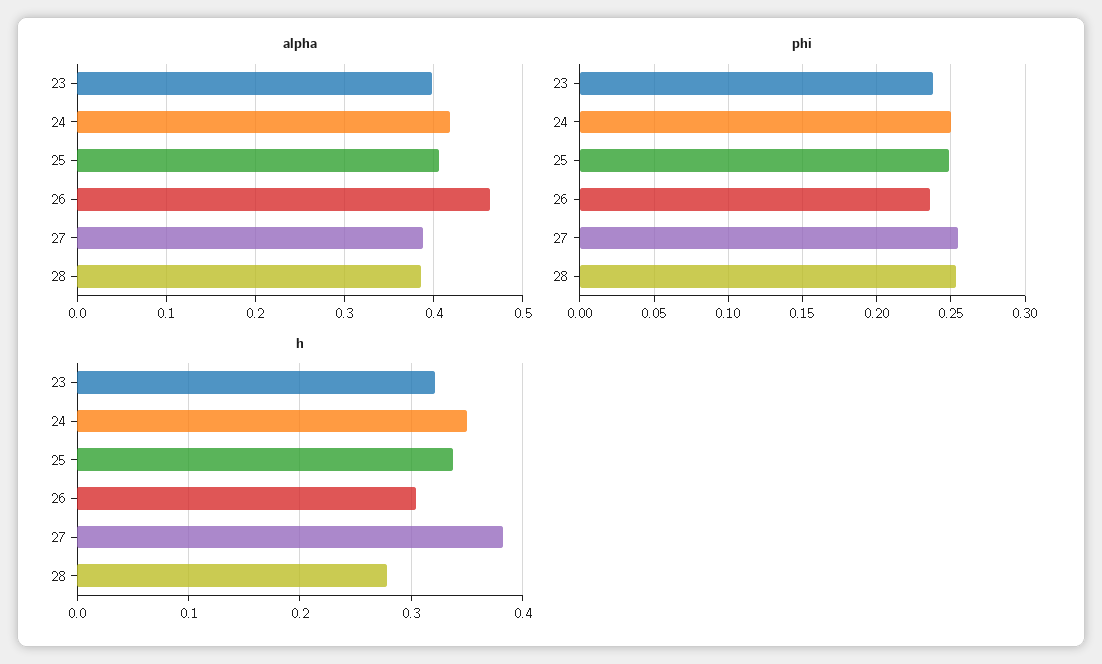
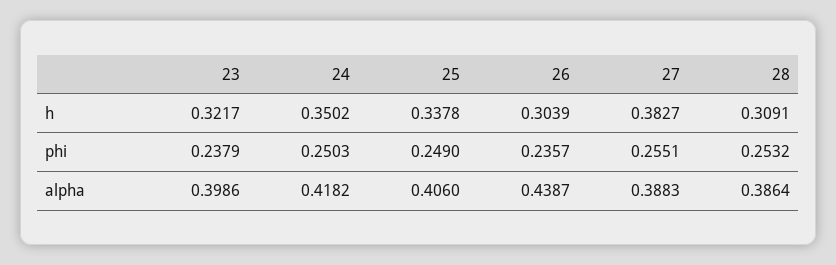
alpha, 26: 0.46 -> 0.4387
h, 28: 0.28 -> 0.3091

